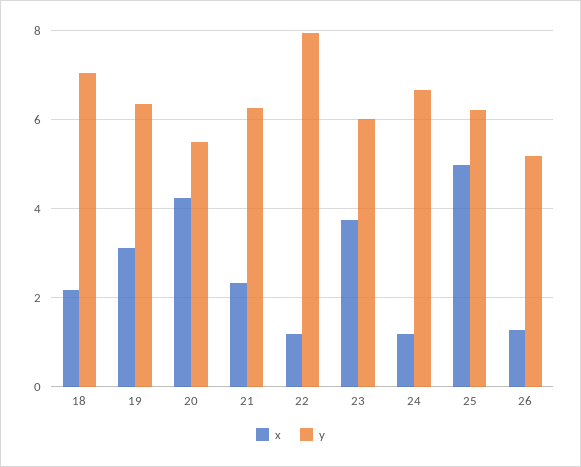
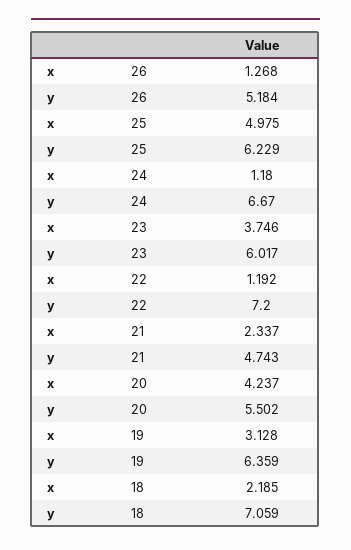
y, 21: 6.2 -> 4.743
y, 22: 8 -> 7.2

